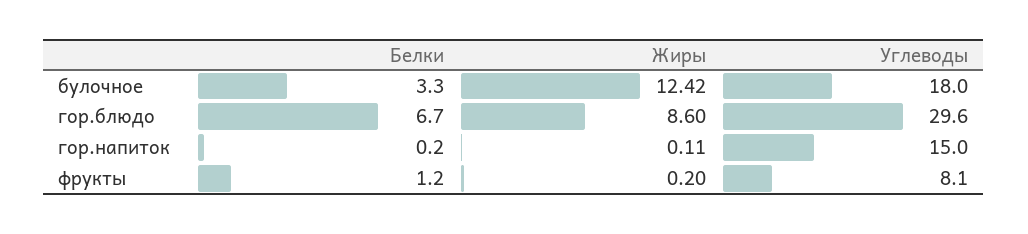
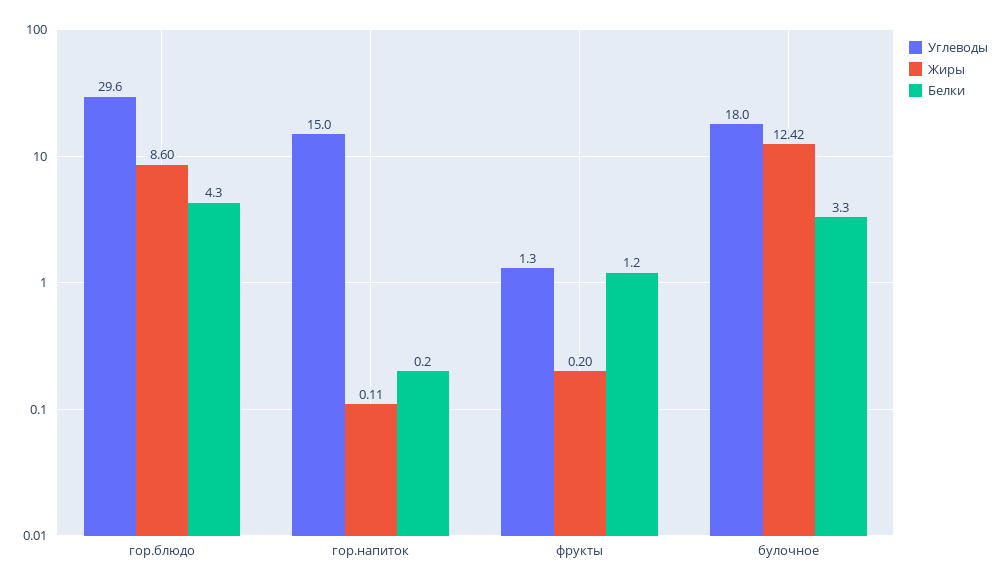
Белки, гор.блюдо: 6.7 -> 4.3
Углеводы, фрукты: 8.1 -> 1.3

